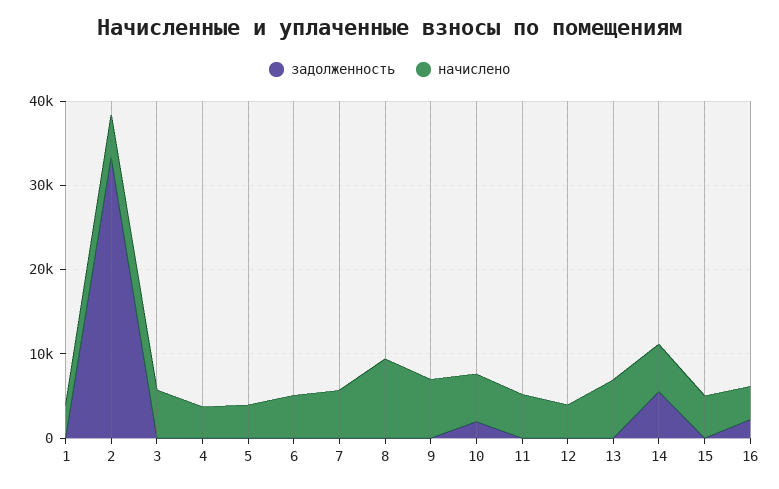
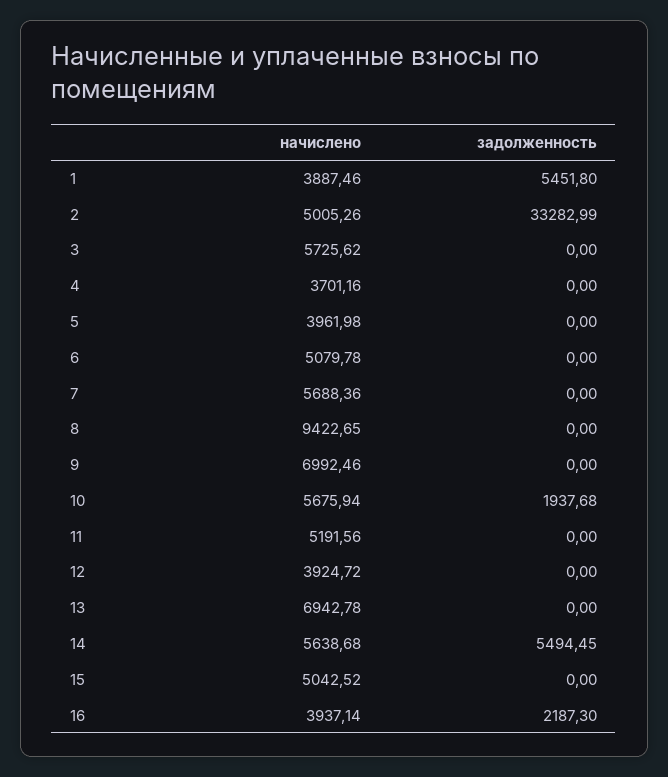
задолженность, 1: 0 -> 5451.8

